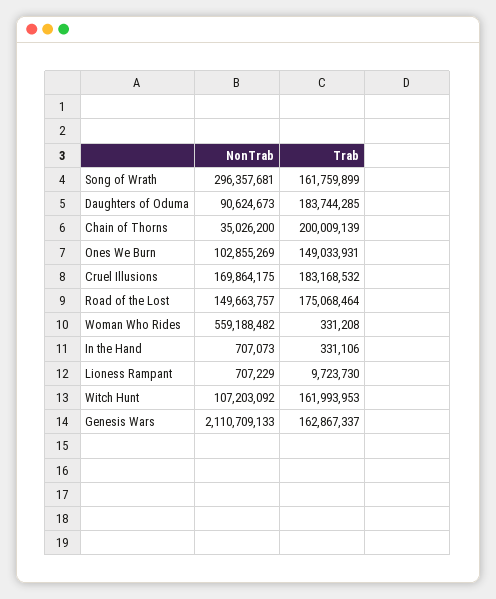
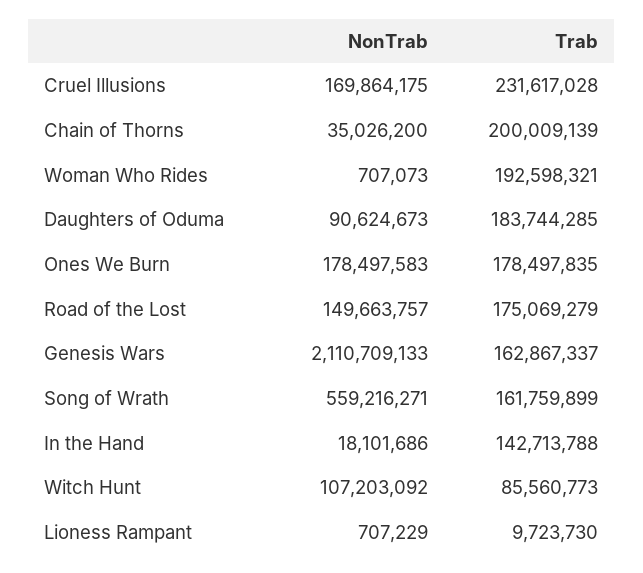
NonTrab, Song of Wrath: 296357681 -> 559216271
NonTrab, Ones We Burn: 102855269 -> 178497583
Trab, Ones We Burn: 149033931 -> 178497835
Trab, Cruel Illusions: 183168532 -> 231617028
Trab, Road of the Lost: 175068464 -> 175069279
NonTrab, Woman Who Rides: 559188482 -> 707073
Trab, Woman Who Rides: 331208 -> 192598321
NonTrab, In the Hand: 707073 -> 18101686
Trab, In the Hand: 331106 -> 142713788
Trab, Witch Hunt: 161993953 -> 85560773

